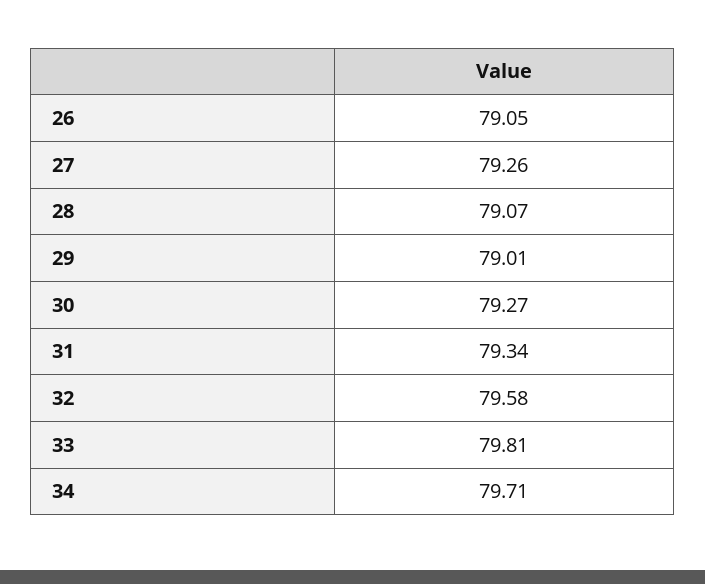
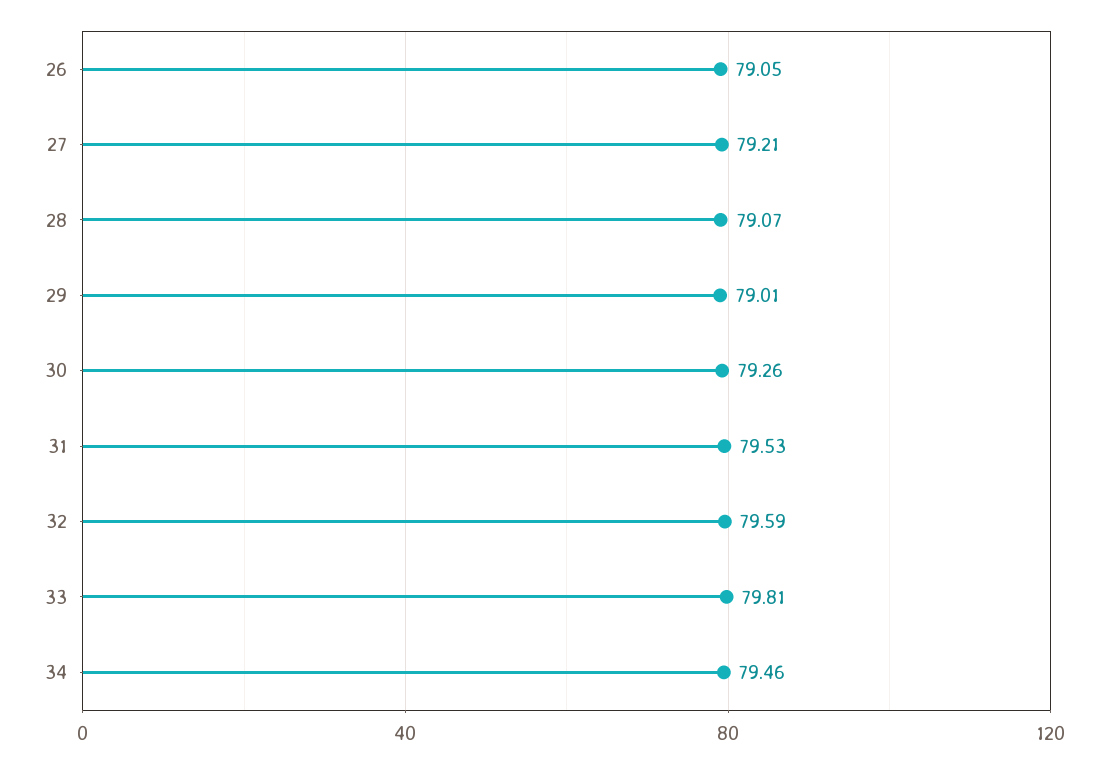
27: 79.26 -> 79.21
30: 79.27 -> 79.26
31: 79.34 -> 79.53
32: 79.58 -> 79.59
34: 79.71 -> 79.46

